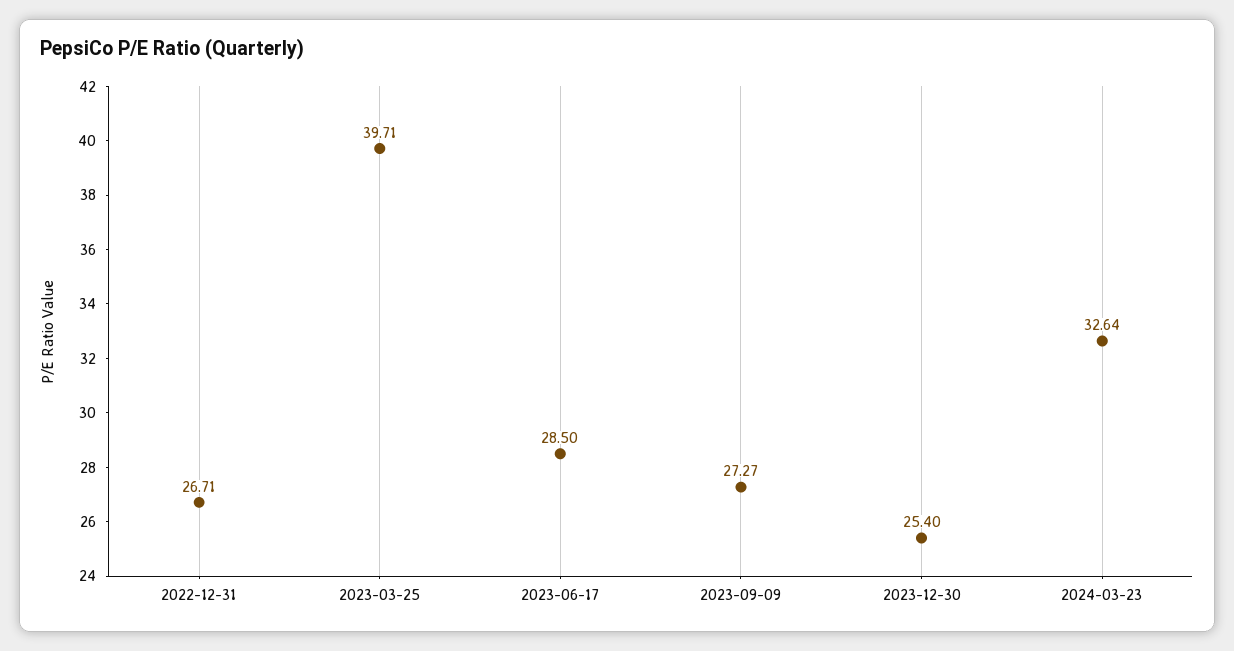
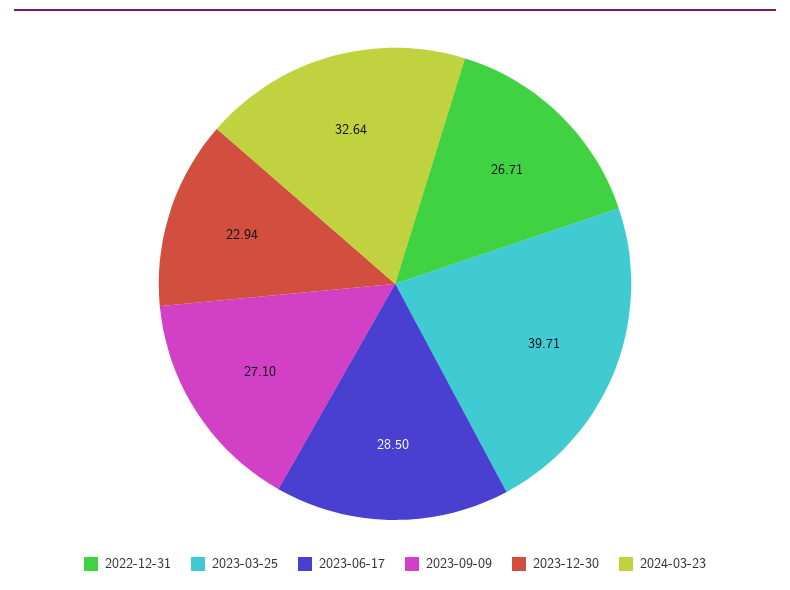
2023-09-09: 27.27 -> 27.1
2023-12-30: 25.4 -> 22.94

